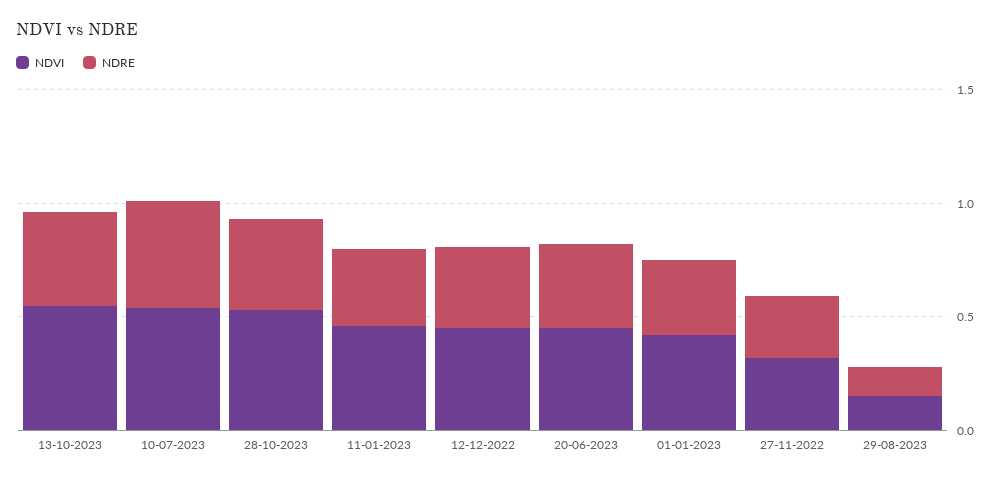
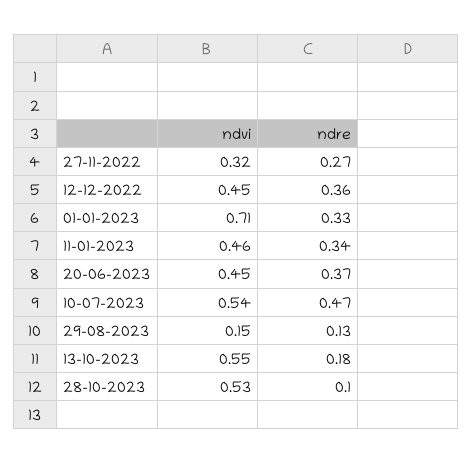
NDRE, 13-10-2023: 0.4 -> 0.18
NDRE, 28-10-2023: 0.4 -> 0.1
NDVI, 01-01-2023: 0.4 -> 0.71

